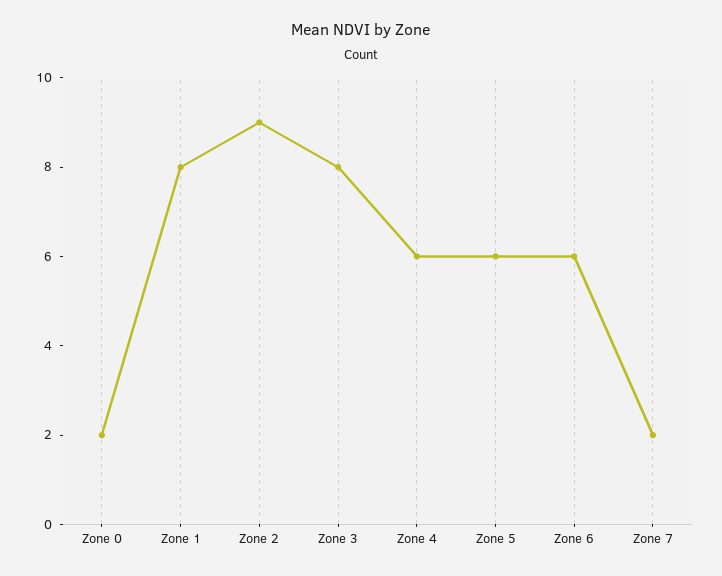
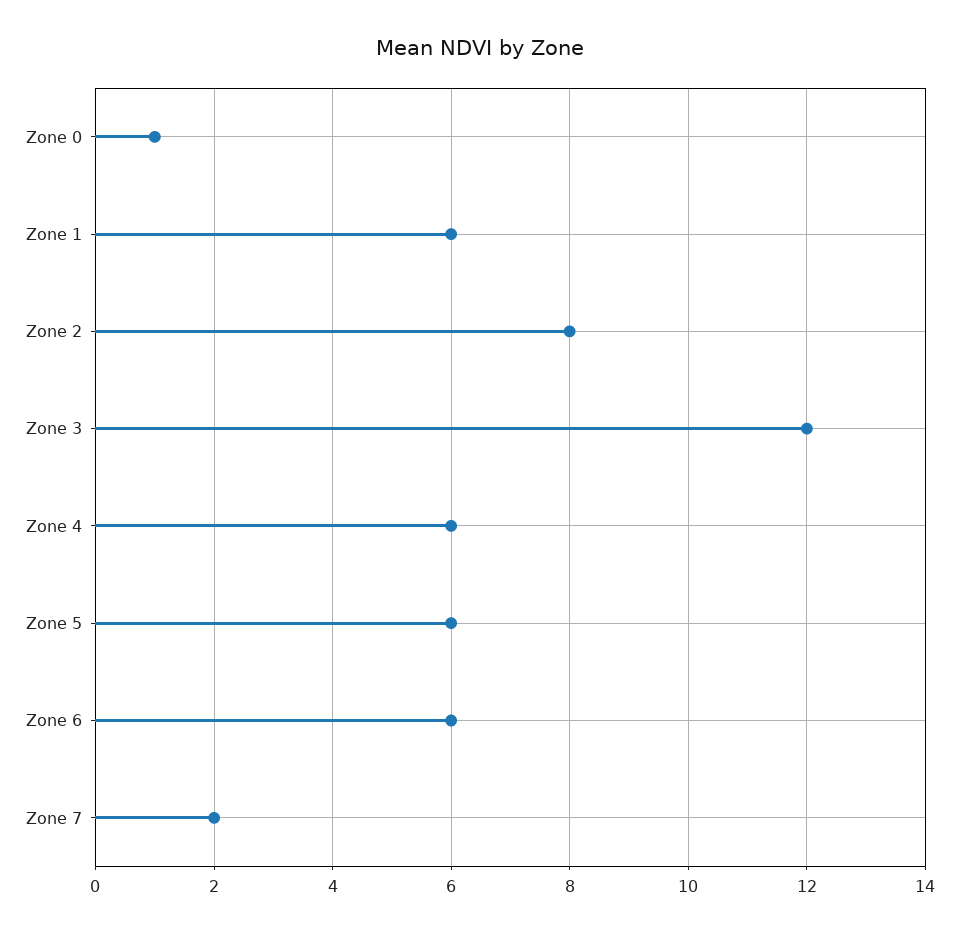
Zone 0: 2 -> 1
Zone 1: 8 -> 6
Zone 2: 9 -> 8
Zone 3: 8 -> 12

